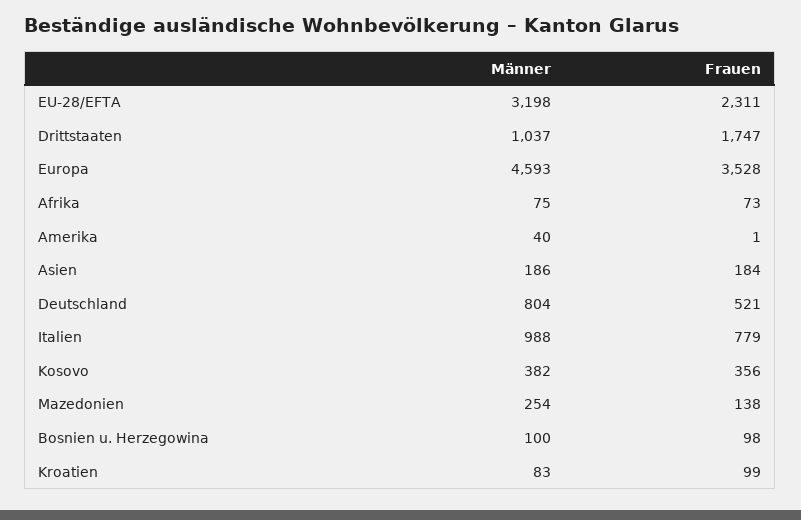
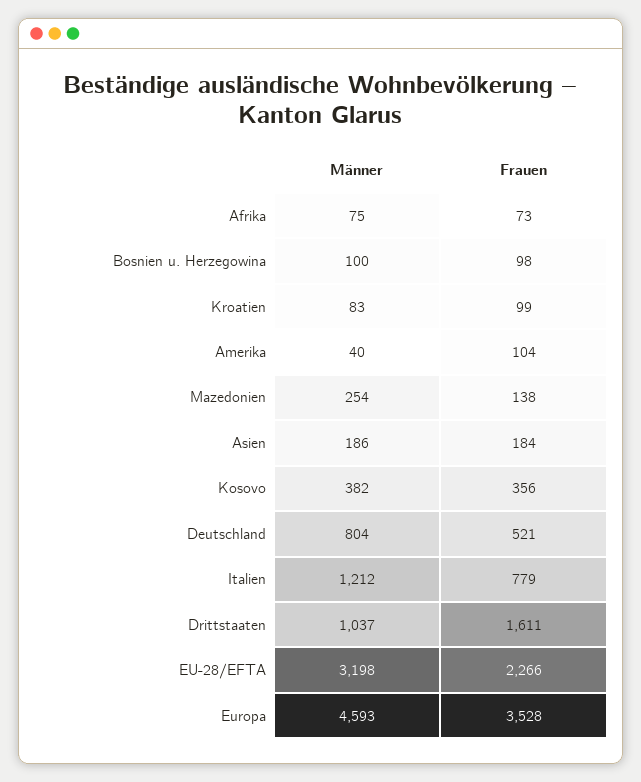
Frauen, EU-28/EFTA: 2311 -> 2266
Frauen, Drittstaaten: 1747 -> 1611
Frauen, Amerika: 1 -> 104
Männer, Italien: 988 -> 1212

